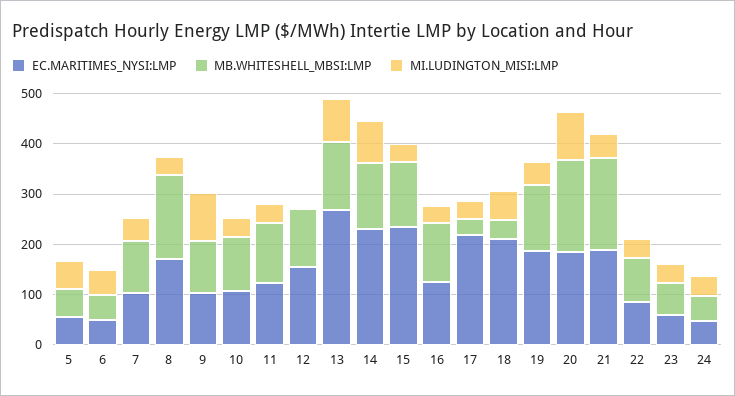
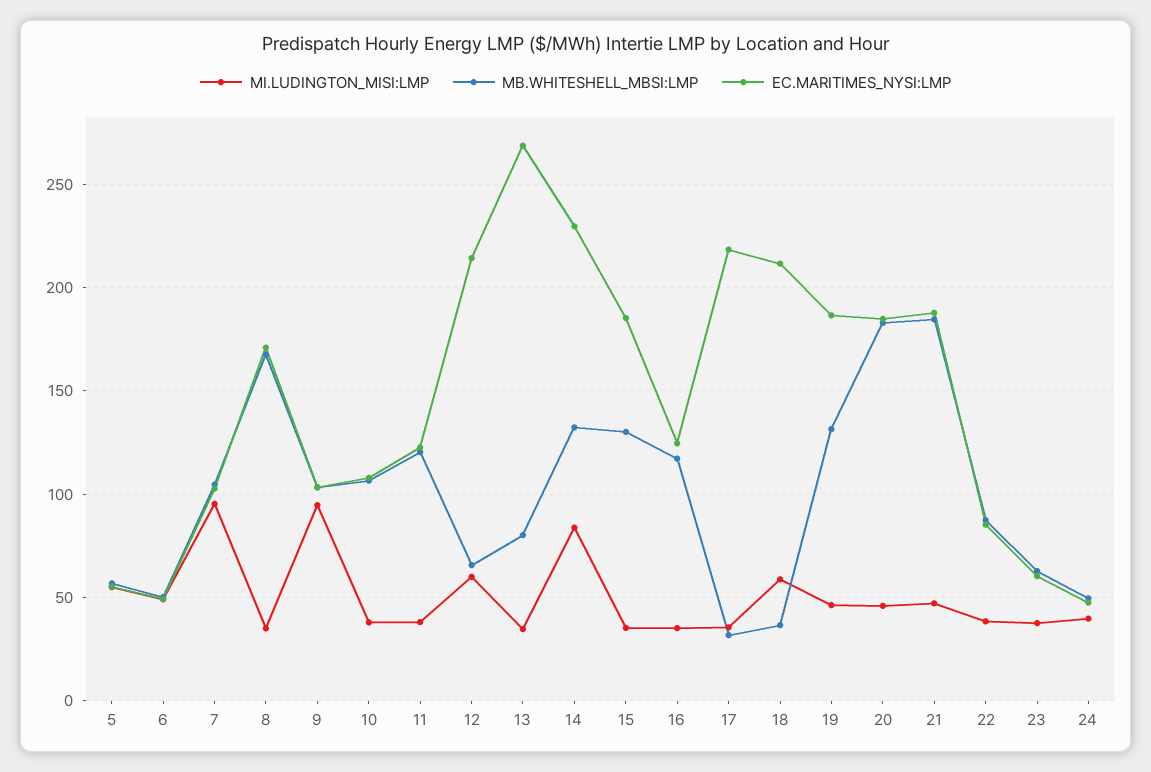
MI.LUDINGTON_MISI:LMP, 7: 40 -> 95
EC.MARITIMES_NYSI:LMP, 12: 160 -> 215
MB.WHITESHELL_MBSI:LMP, 12: 120 -> 65
MI.LUDINGTON_MISI:LMP, 12: 0 -> 60
MB.WHITESHELL_MBSI:LMP, 13: 140 -> 80
MI.LUDINGTON_MISI:LMP, 13: 80 -> 35
EC.MARITIMES_NYSI:LMP, 15: 240 -> 185
MI.LUDINGTON_MISI:LMP, 20: 100 -> 45

